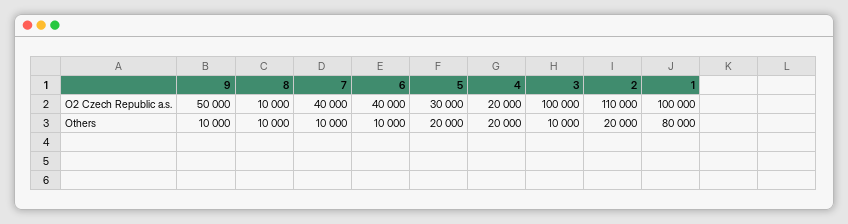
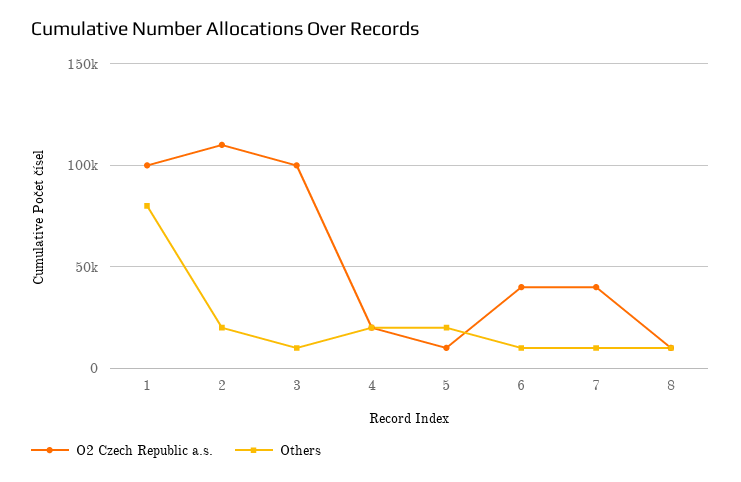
O2 Czech Republic a.s., 9: 50000 -> none
O2 Czech Republic a.s., 5: 30000 -> 10000
Others, 9: 10000 -> none

